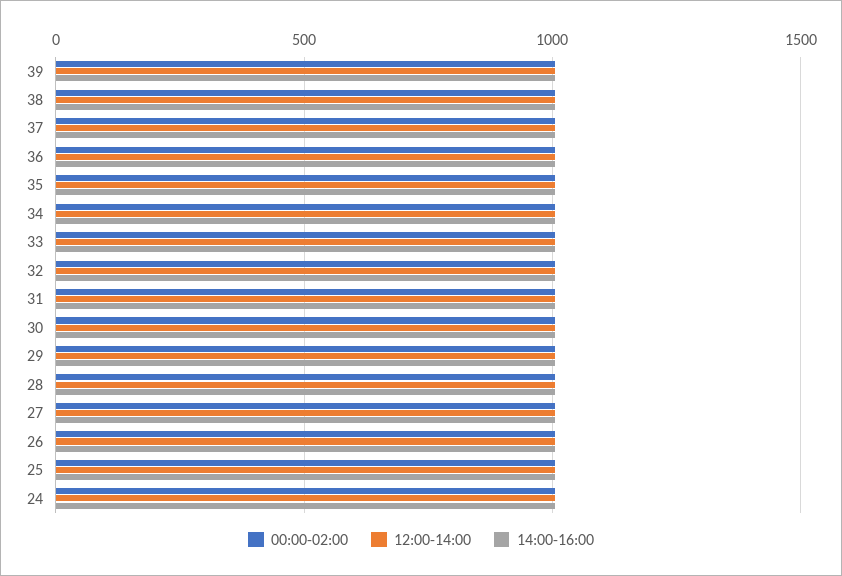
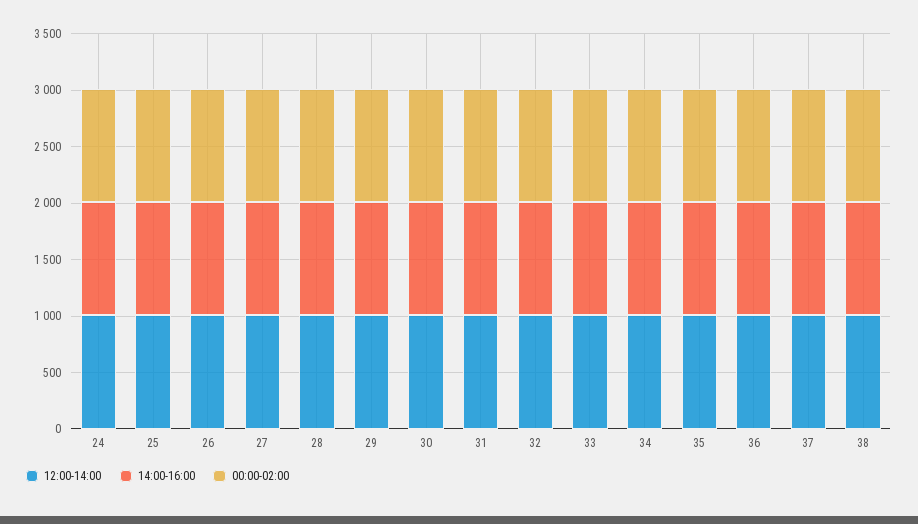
00:00-02:00, 39: 1000 -> none
12:00-14:00, 39: 1000 -> none
14:00-16:00, 39: 1000 -> none

